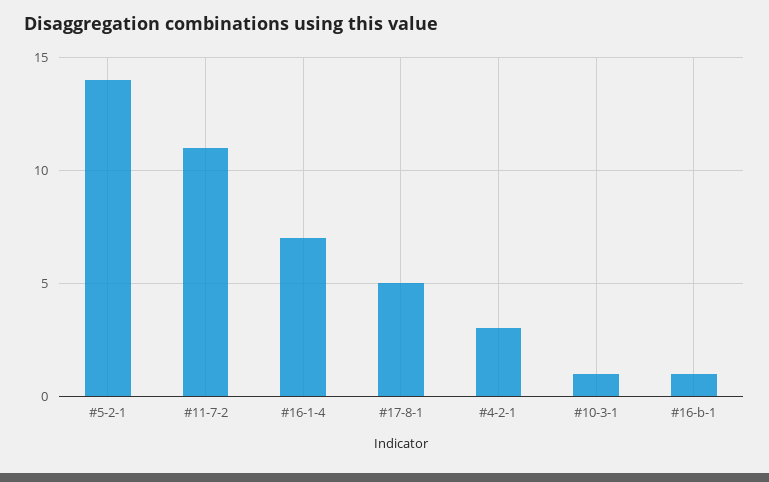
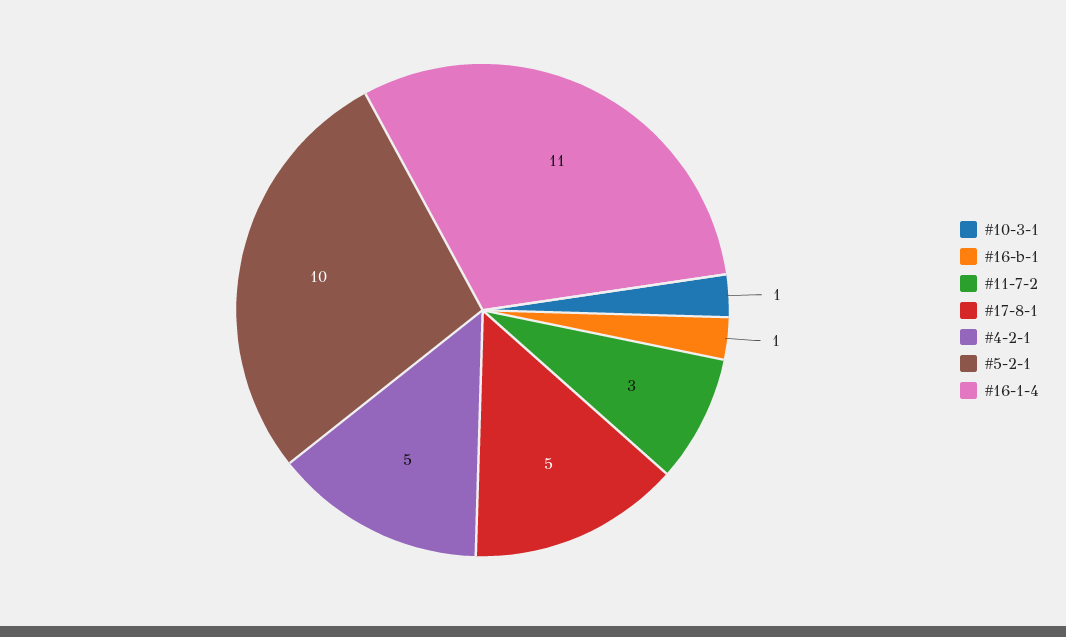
#5-2-1: 14 -> 10
#11-7-2: 11 -> 3
#16-1-4: 7 -> 11
#4-2-1: 3 -> 5

